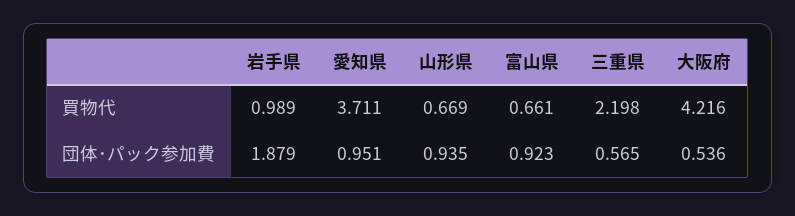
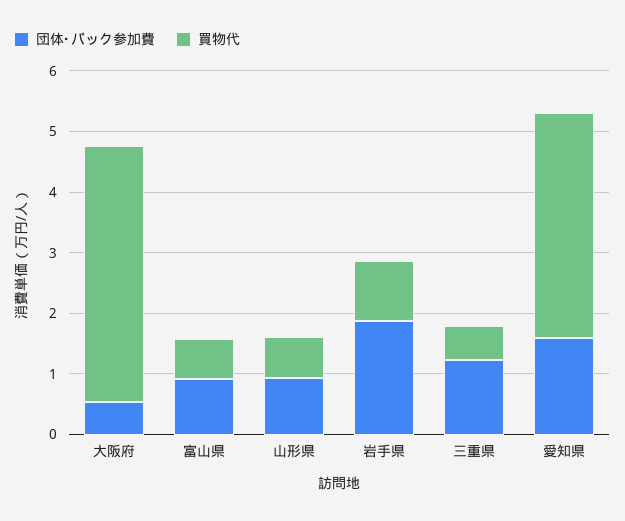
買物代, 三重県: 2.198 -> 0.6
団体･パック参加費, 愛知県: 0.951 -> 1.6
団体･パック参加費, 三重県: 0.565 -> 1.2

